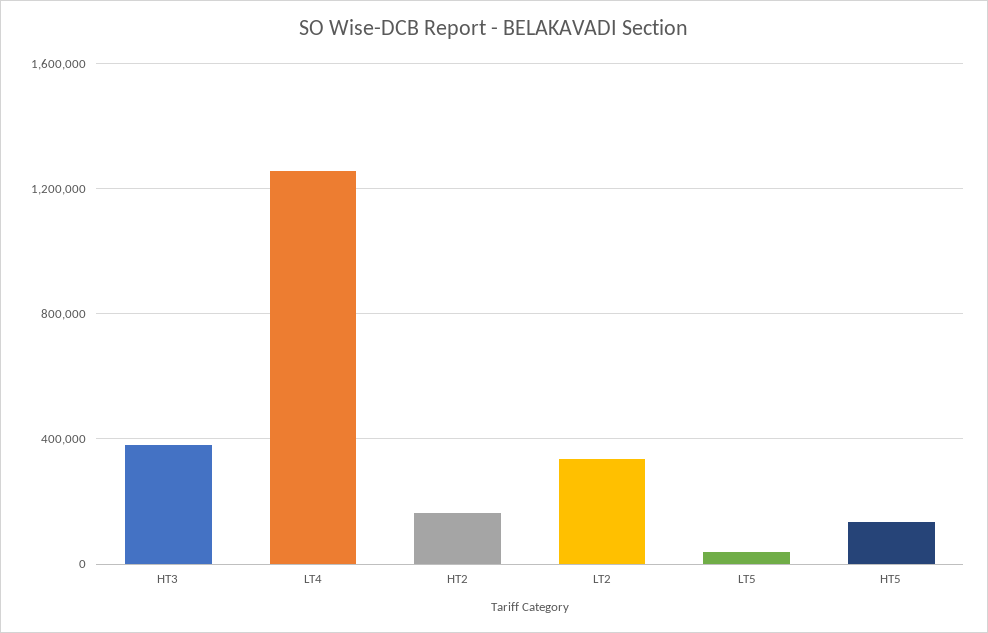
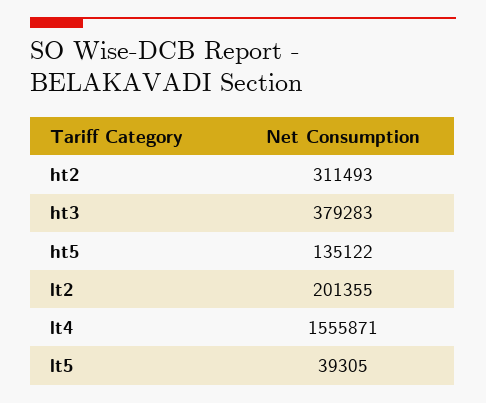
LT4: 1250000 -> 1555871
HT2: 150000 -> 311493
LT2: 350000 -> 201355

